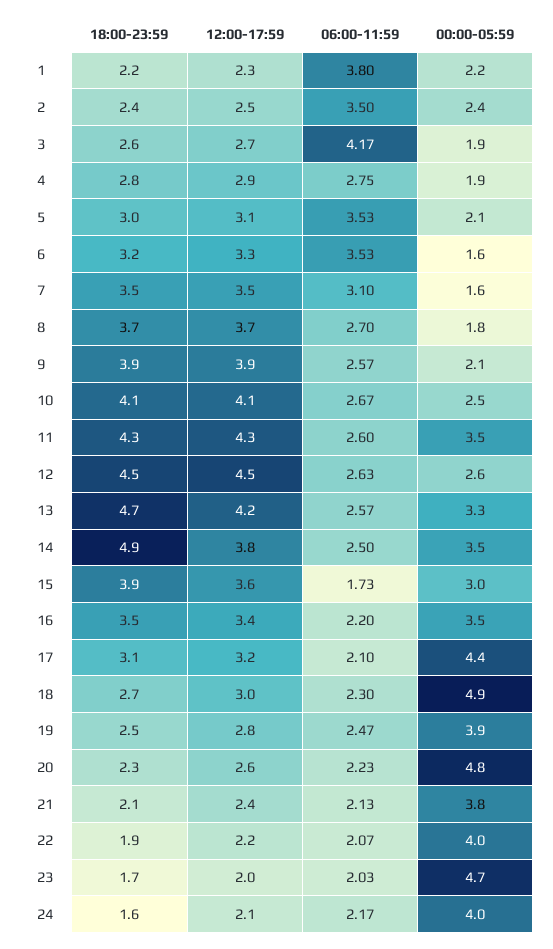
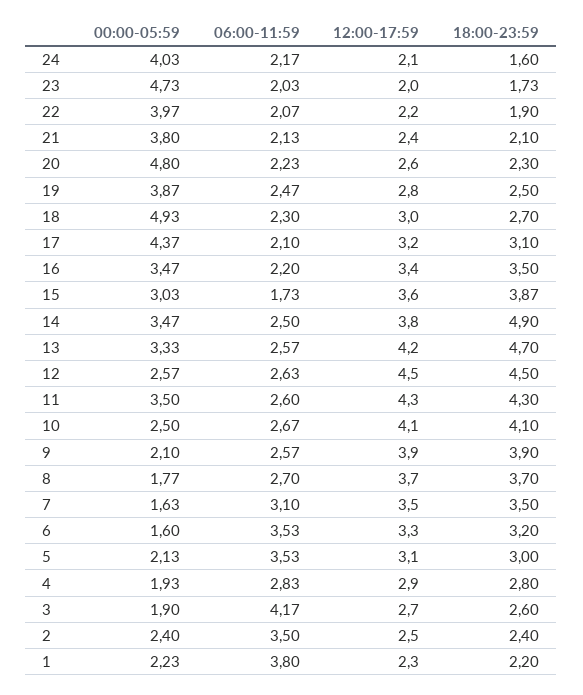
06:00-11:59, 4: 2.75 -> 2.83

